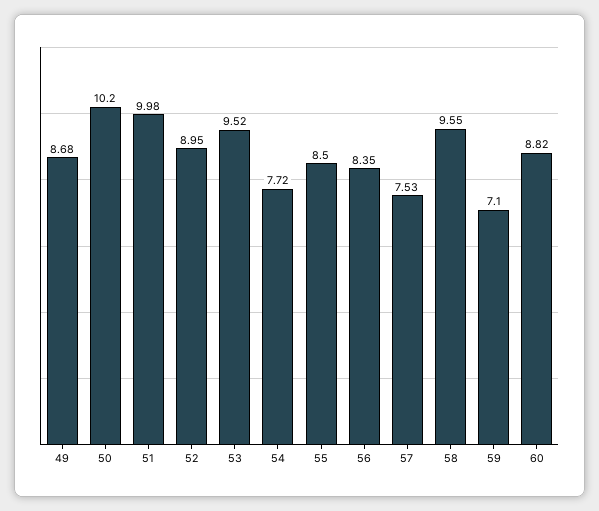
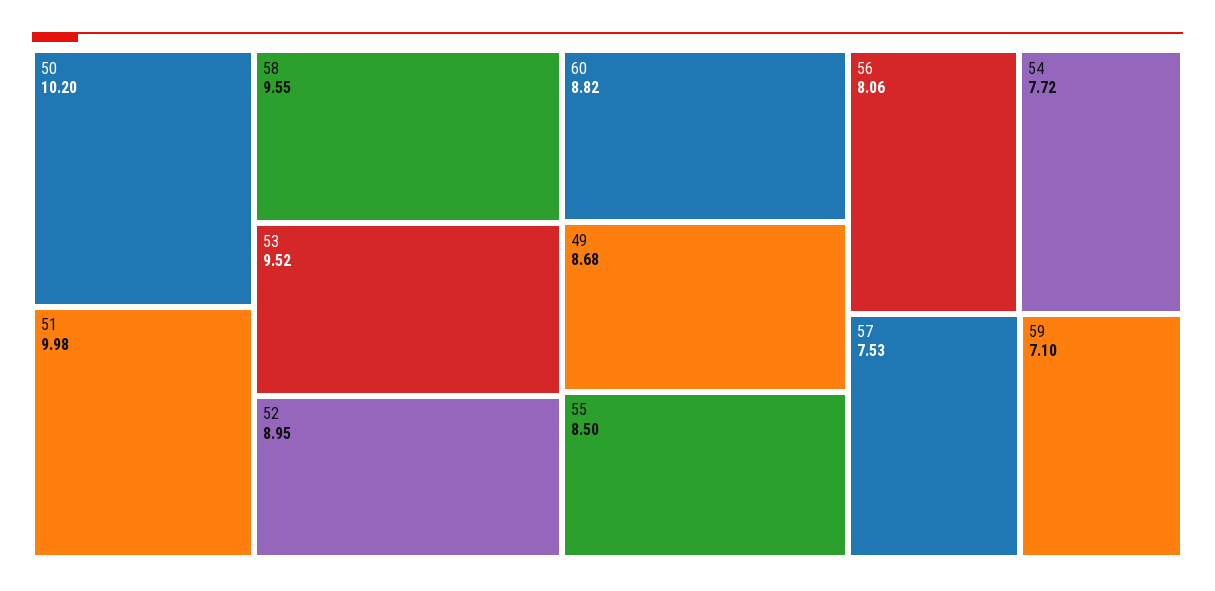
56: 8.35 -> 8.06

